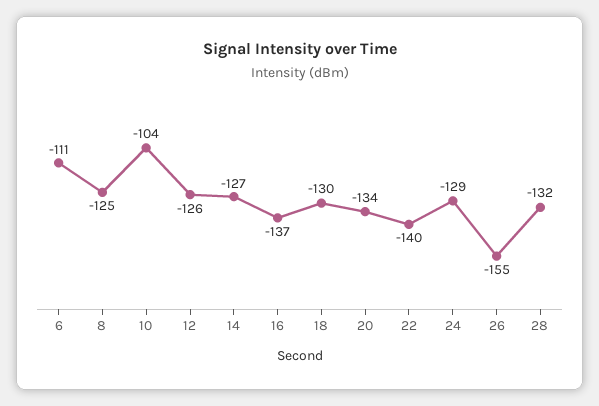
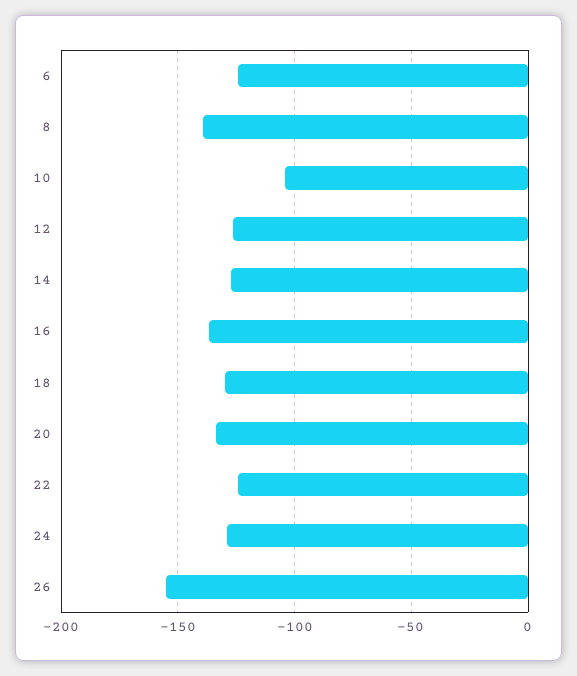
6: -111 -> -125
8: -125 -> -140
22: -140 -> -125
28: -132 -> none

